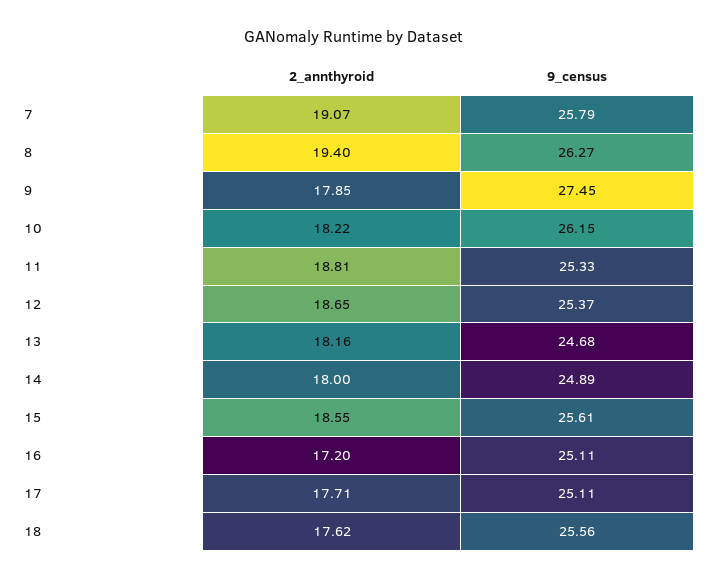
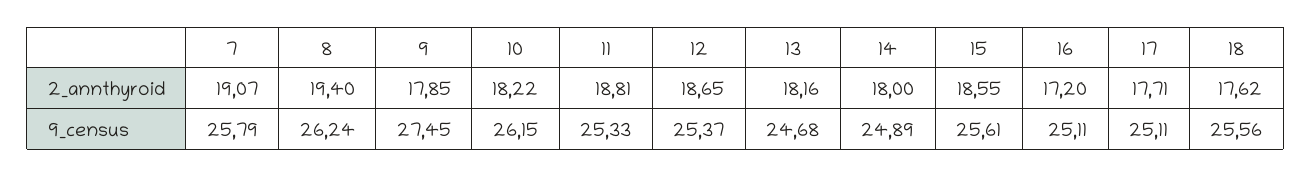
9_census, 8: 26.27 -> 26.24

